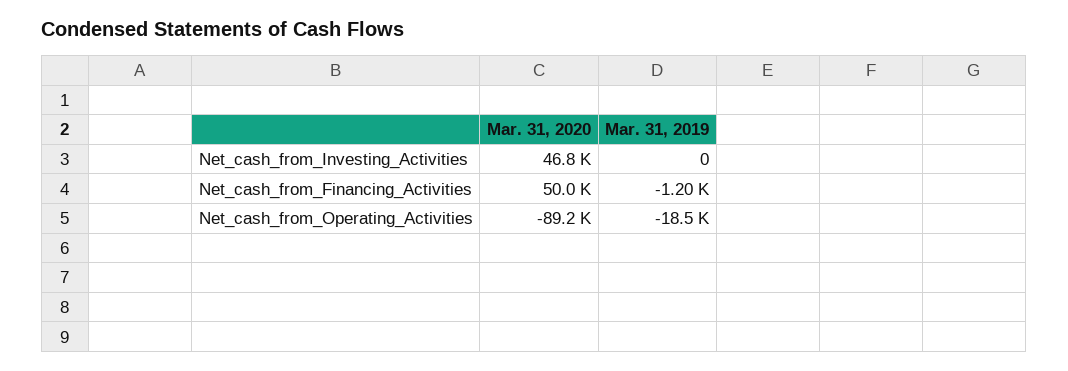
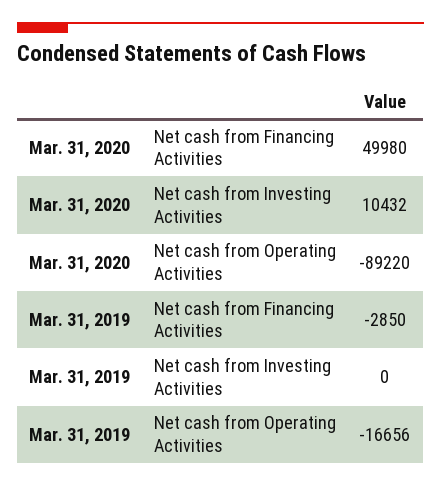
Mar. 31, 2020, Net_cash_from_Investing_Activities: 46800 -> 10432
Mar. 31, 2019, Net_cash_from_Financing_Activities: -1200 -> -2850
Mar. 31, 2019, Net_cash_from_Operating_Activities: -18500 -> -16656

